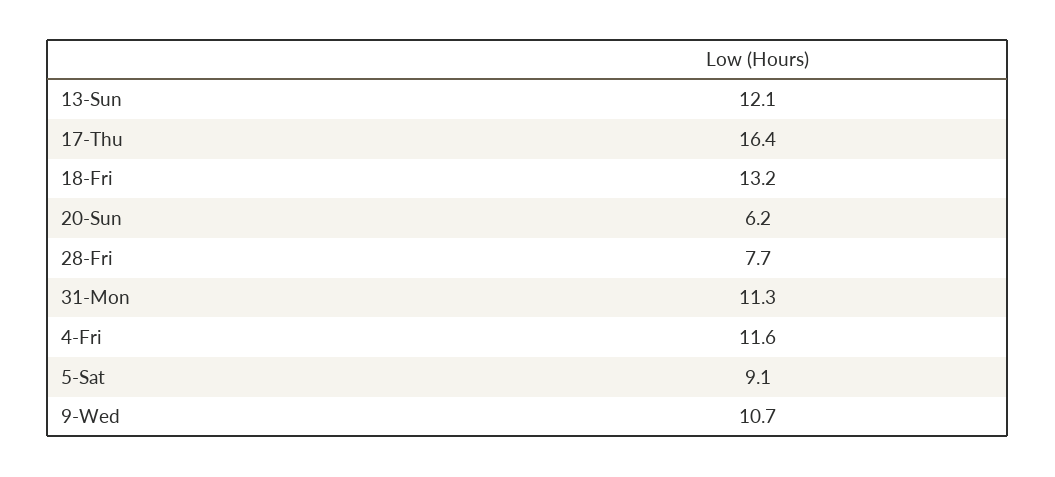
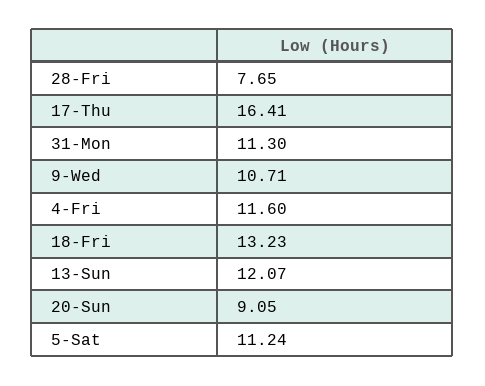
20-Sun: 6.2 -> 9.05
5-Sat: 9.1 -> 11.24

